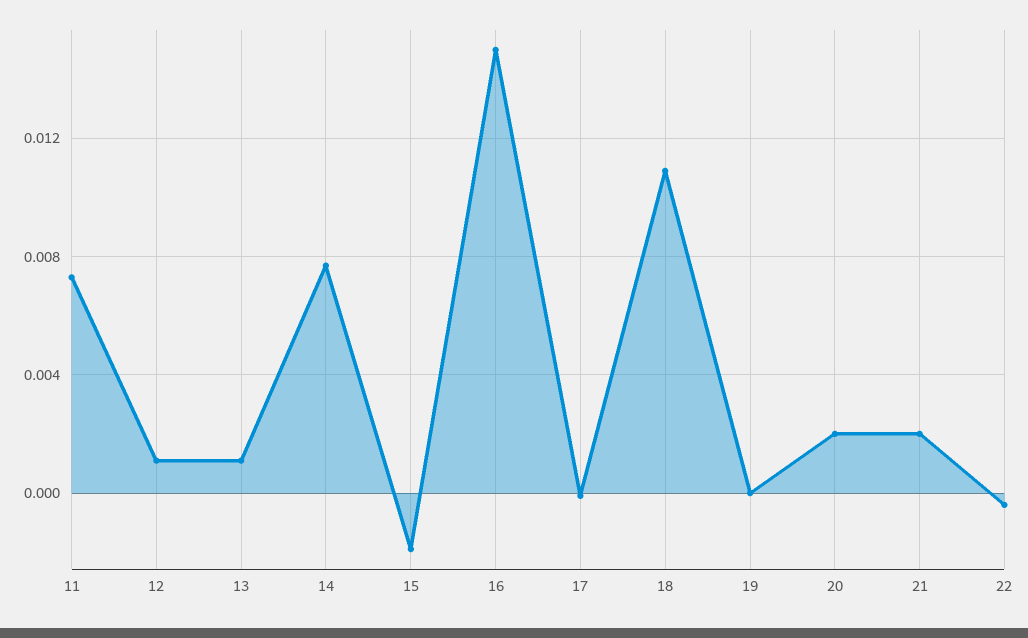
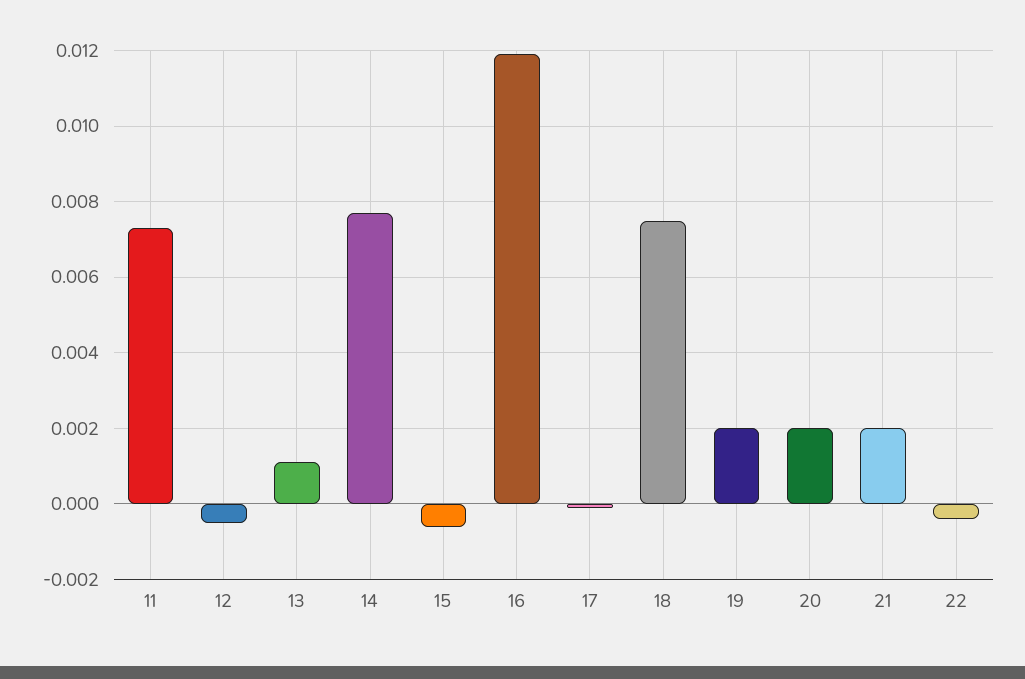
12: 0.001 -> -0.0005
15: -0.002 -> -0.0005
16: 0.015 -> 0.012
18: 0.011 -> 0.0075
19: 0 -> 0.002

